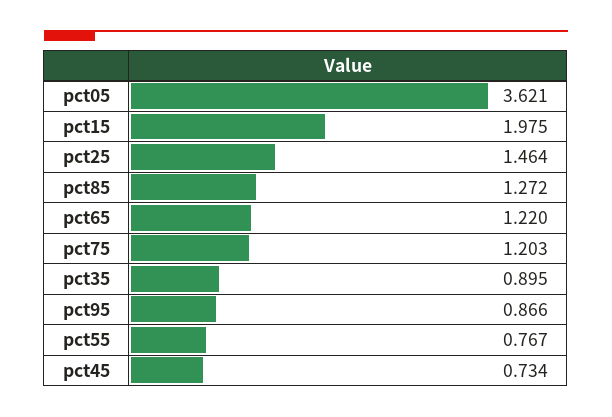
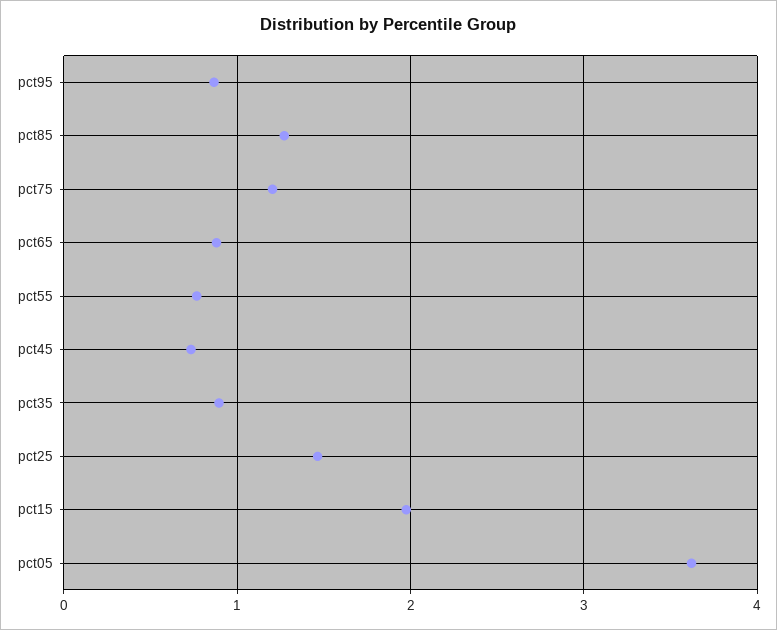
pct65: 1.22 -> 0.9

